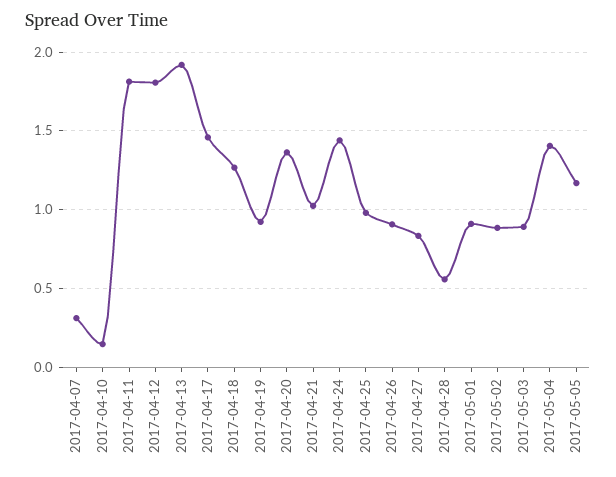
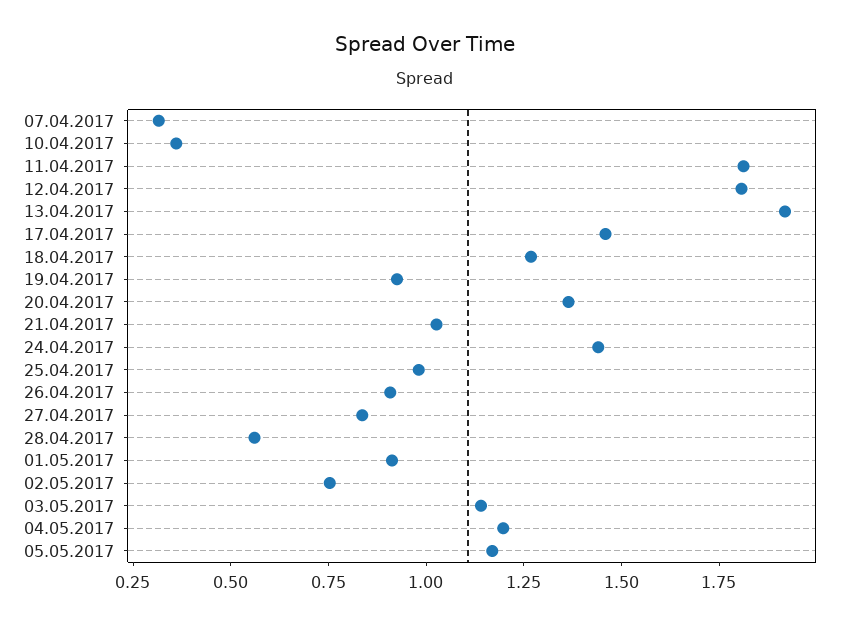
2017-04-10: 0.15 -> 0.35
2017-05-02: 0.9 -> 0.75
2017-05-03: 0.9 -> 1.15
2017-05-04: 1.4 -> 1.2

